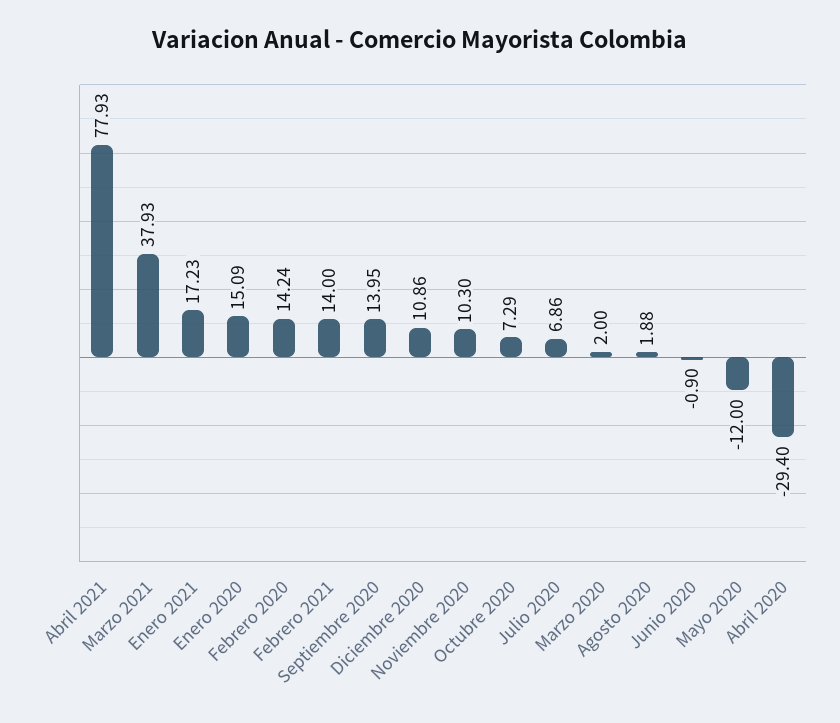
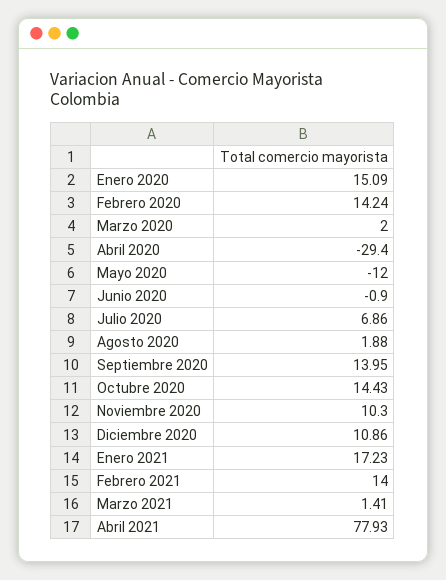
Marzo 2021: 37.93 -> 1.41
Octubre 2020: 7.29 -> 14.43

